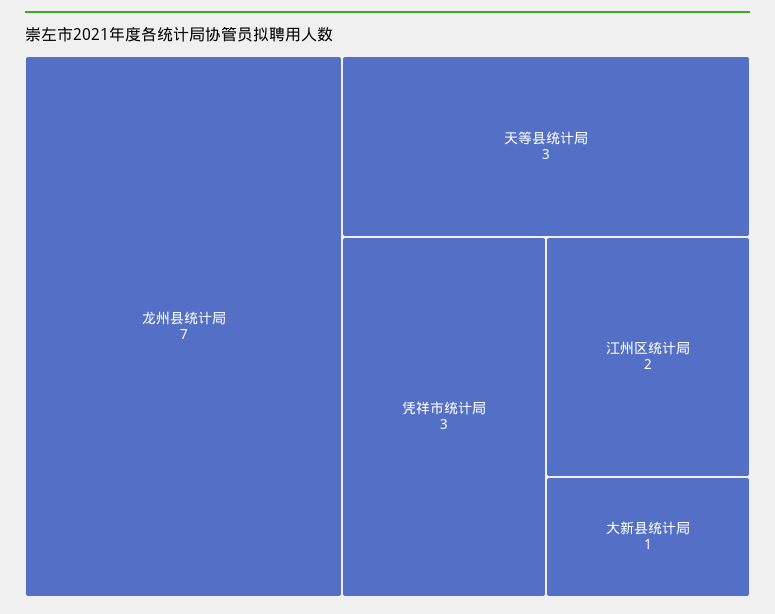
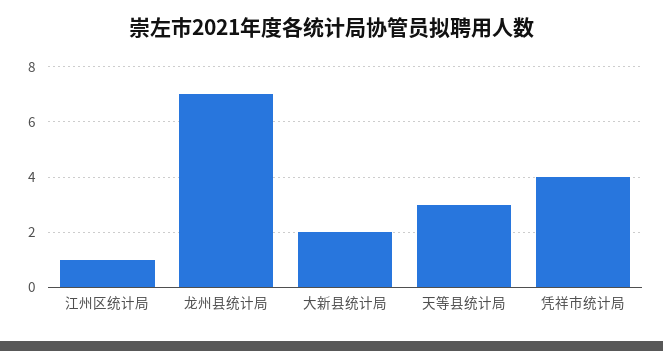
凭祥市统计局: 3 -> 4
江州区统计局: 2 -> 1
大新县统计局: 1 -> 2

